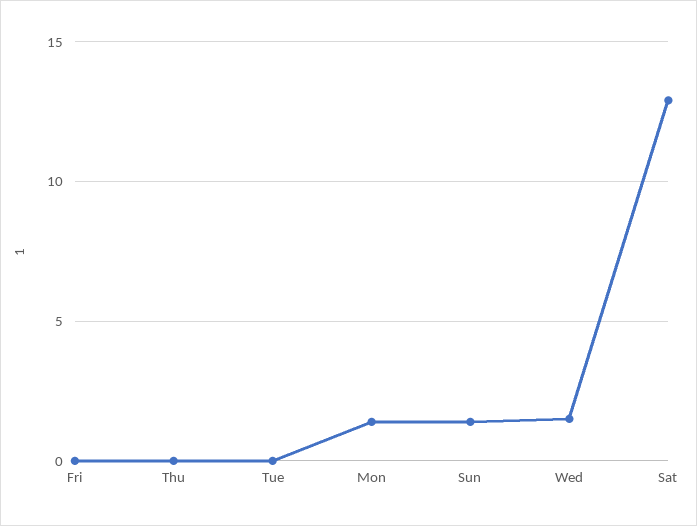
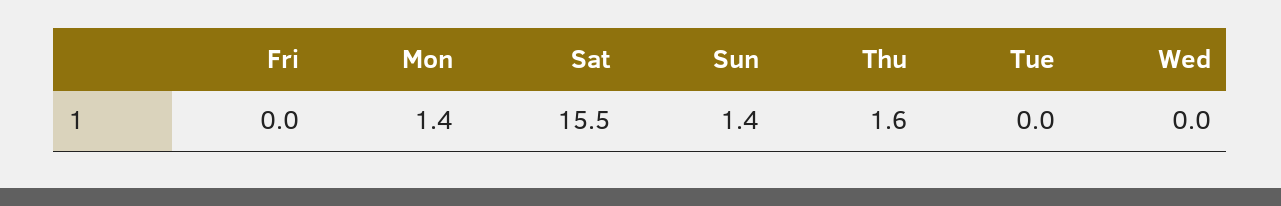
Thu: 0 -> 1.6
Wed: 1.5 -> 0
Sat: 13 -> 15.5

